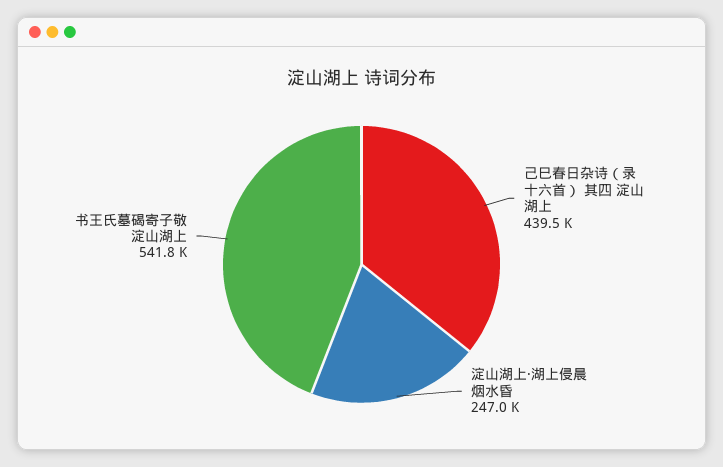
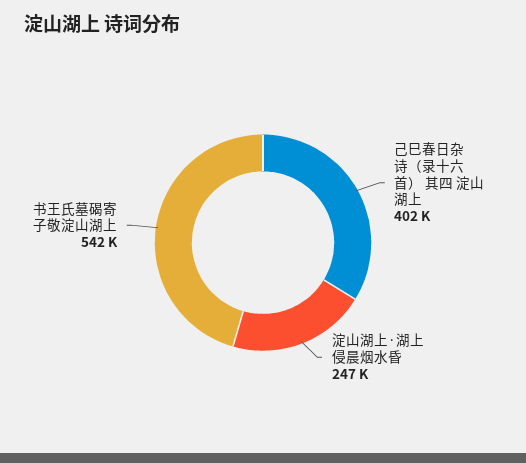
己巳春日杂诗（录十六首） 其四 淀山湖上: 439500 -> 402000

